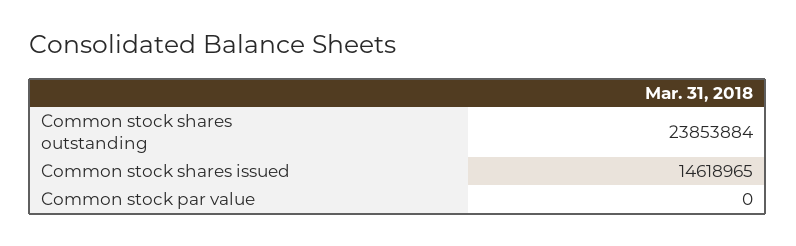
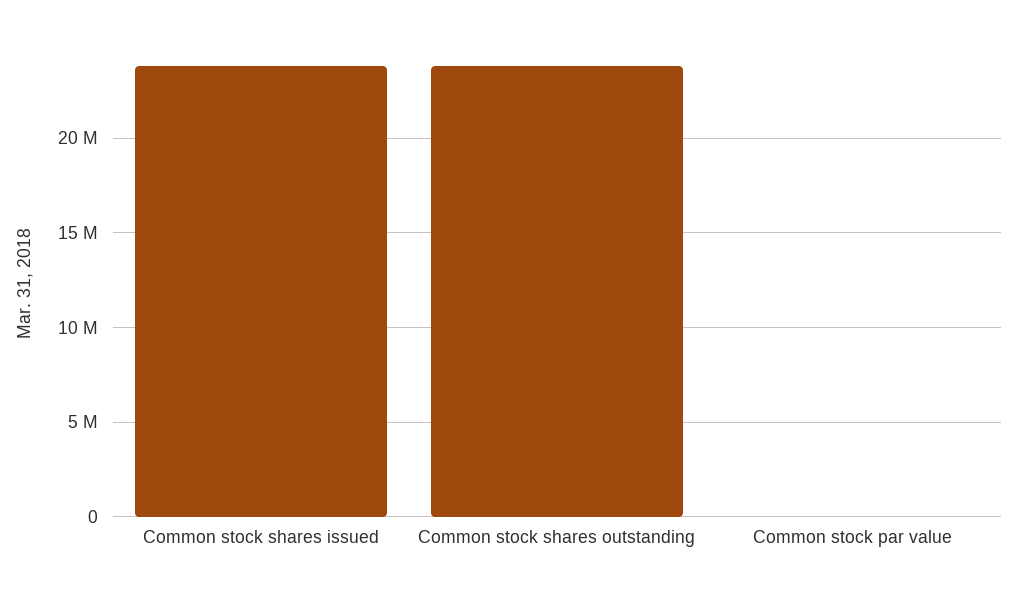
Common stock shares issued: 14618965 -> 24000000

